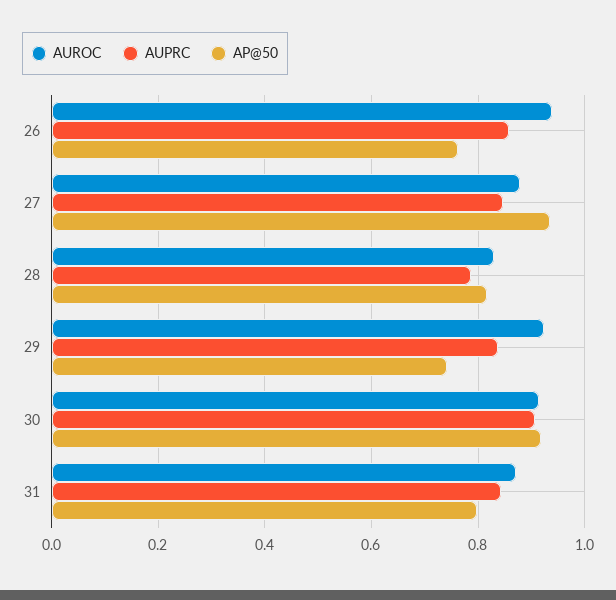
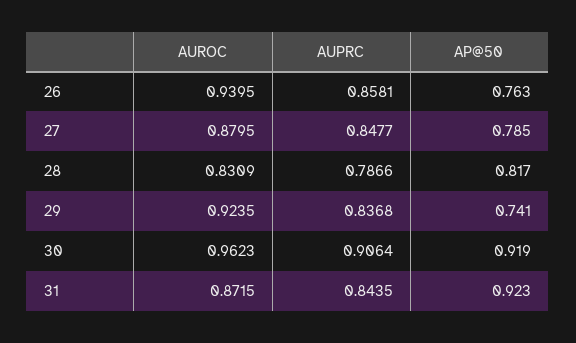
AP@50, 27: 0.94 -> 0.785
AUROC, 30: 0.92 -> 0.9623
AP@50, 31: 0.8 -> 0.923

